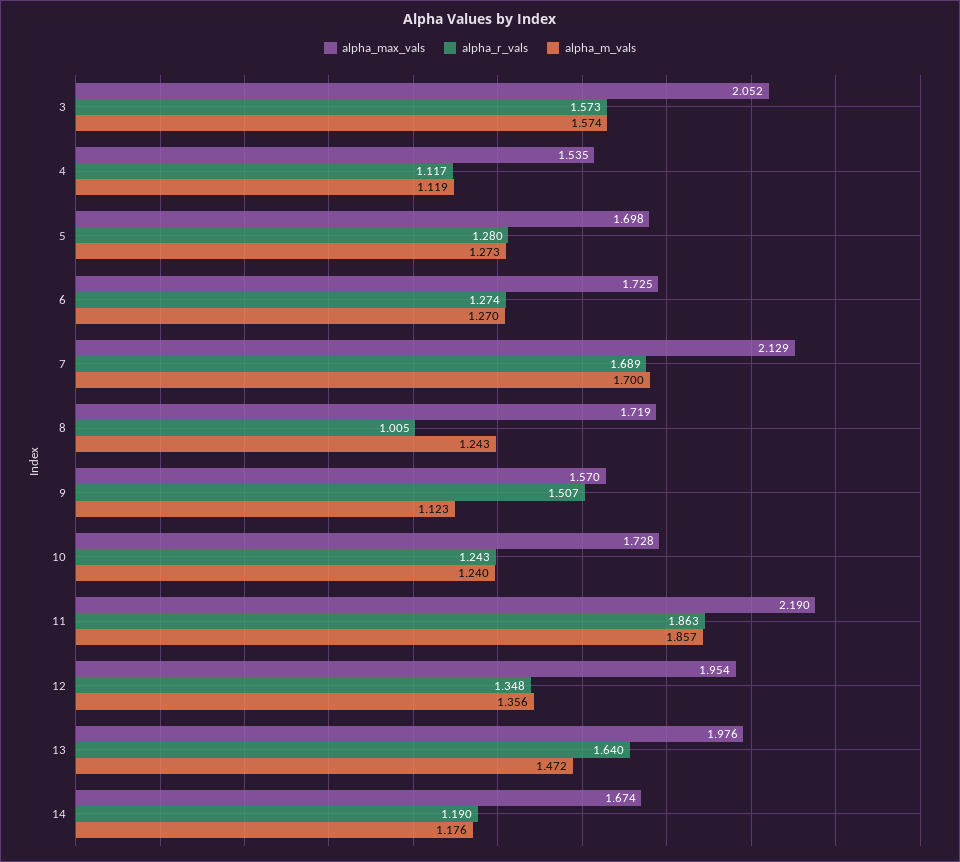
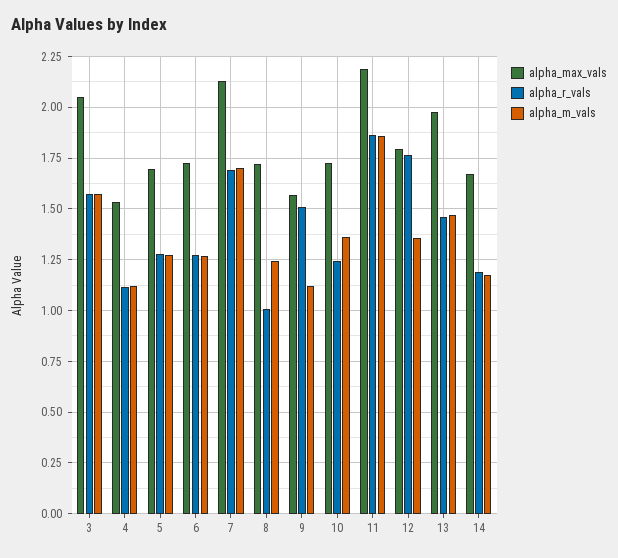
alpha_m_vals, 10: 1.24 -> 1.35
alpha_max_vals, 12: 1.954 -> 1.8
alpha_r_vals, 12: 1.348 -> 1.75
alpha_r_vals, 13: 1.64 -> 1.45

